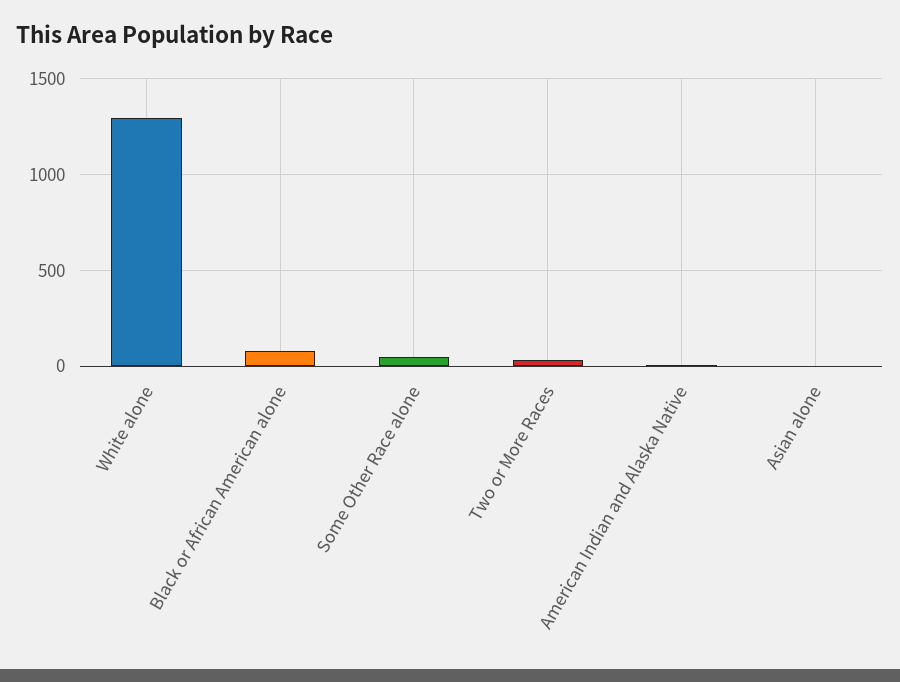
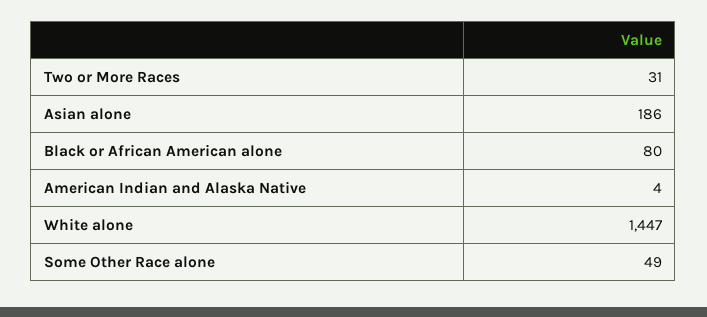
White alone: 1300 -> 1447
Asian alone: 0 -> 186

